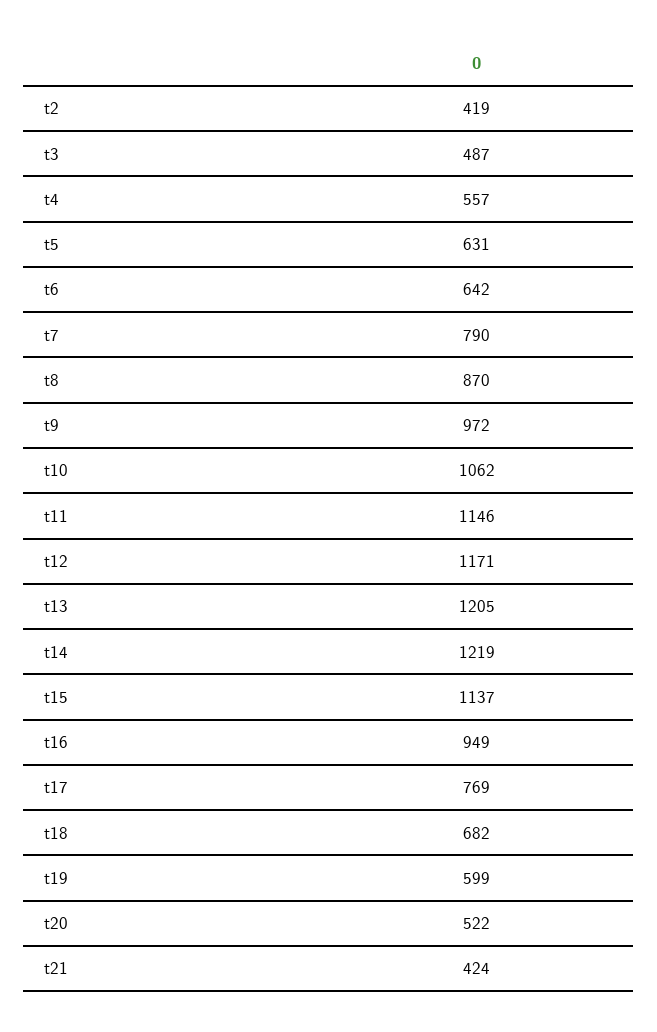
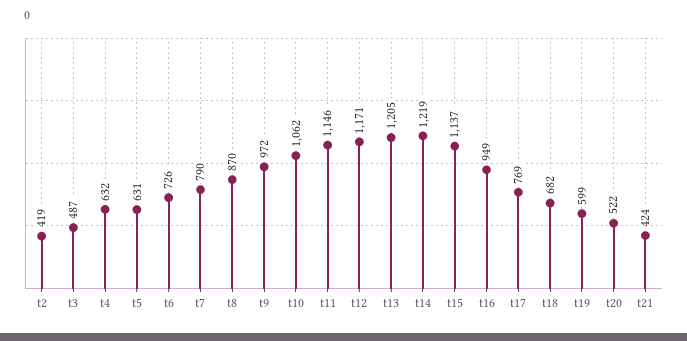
t4: 557 -> 632
t6: 642 -> 726

